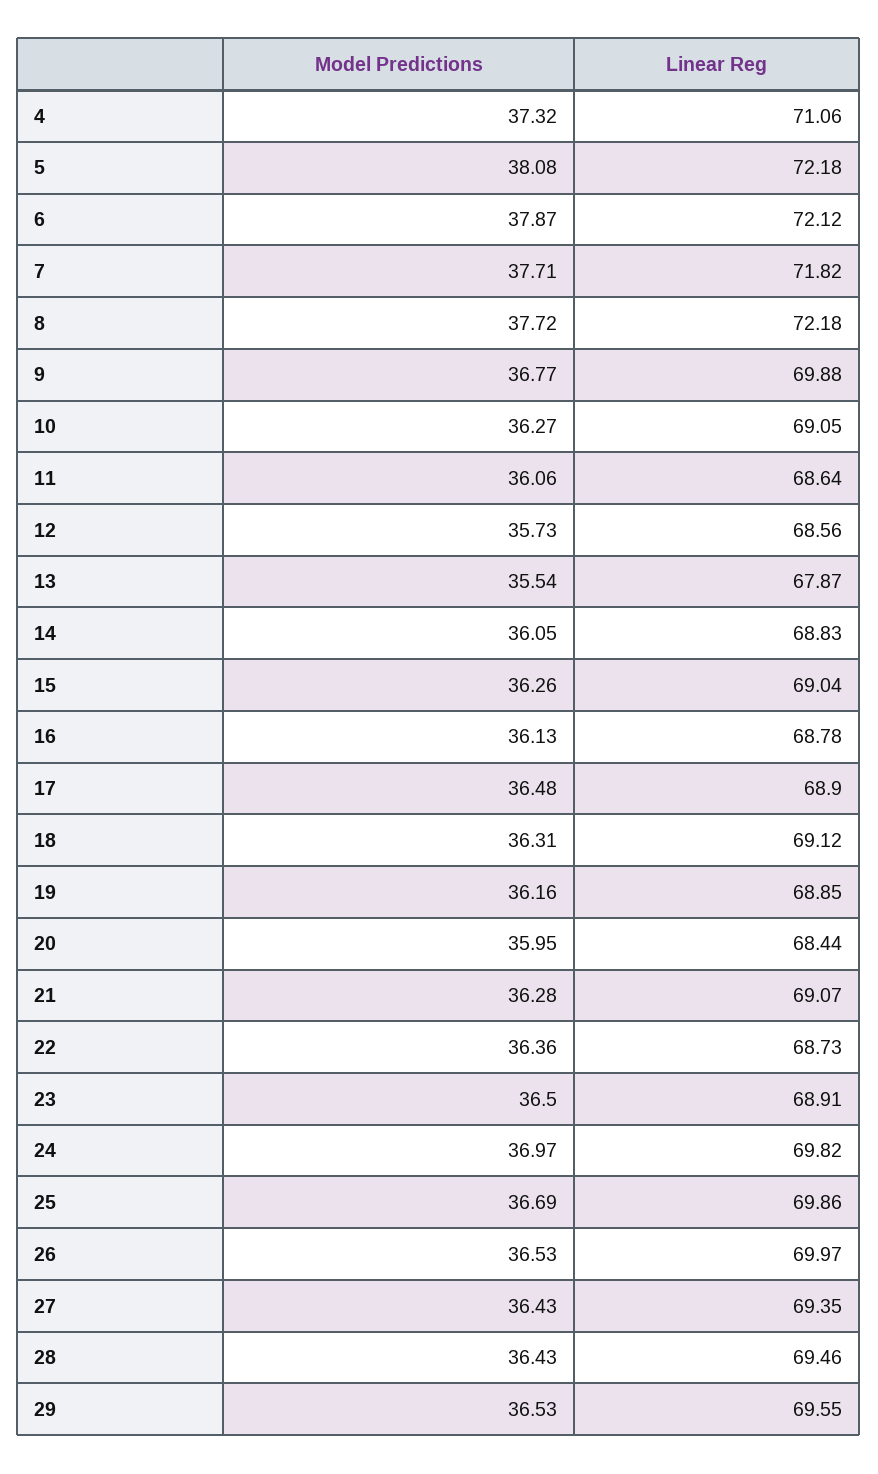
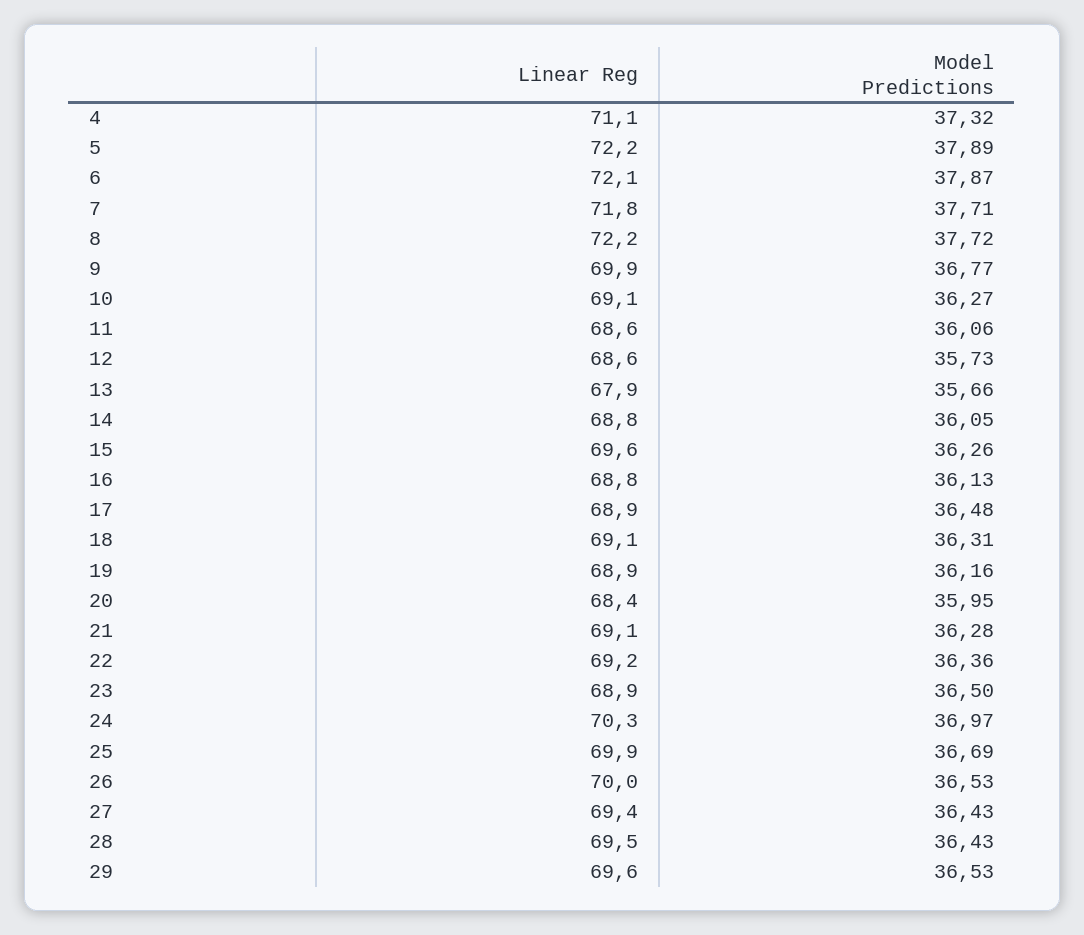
Model Predictions, 5: 38.08 -> 37.89
Model Predictions, 13: 35.54 -> 35.66
Linear Reg, 15: 69.04 -> 69.6
Linear Reg, 22: 68.73 -> 69.2
Linear Reg, 24: 69.82 -> 70.3

